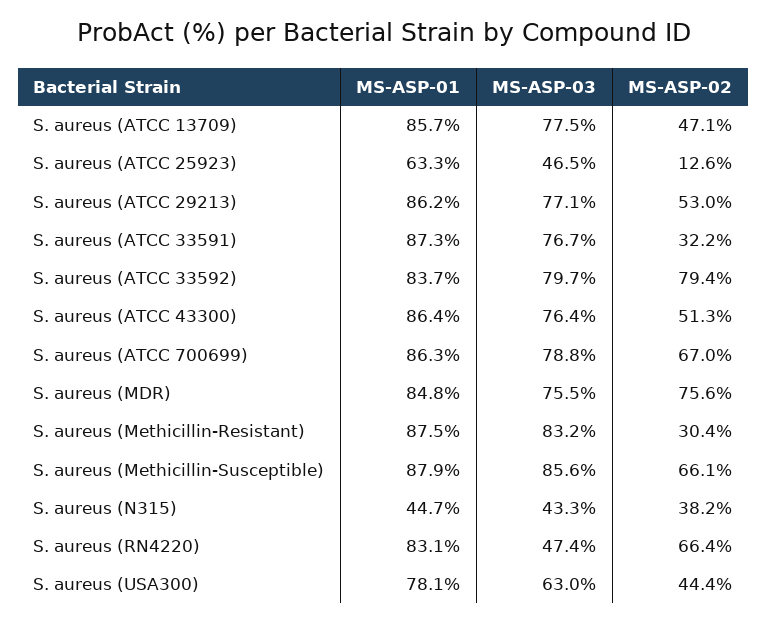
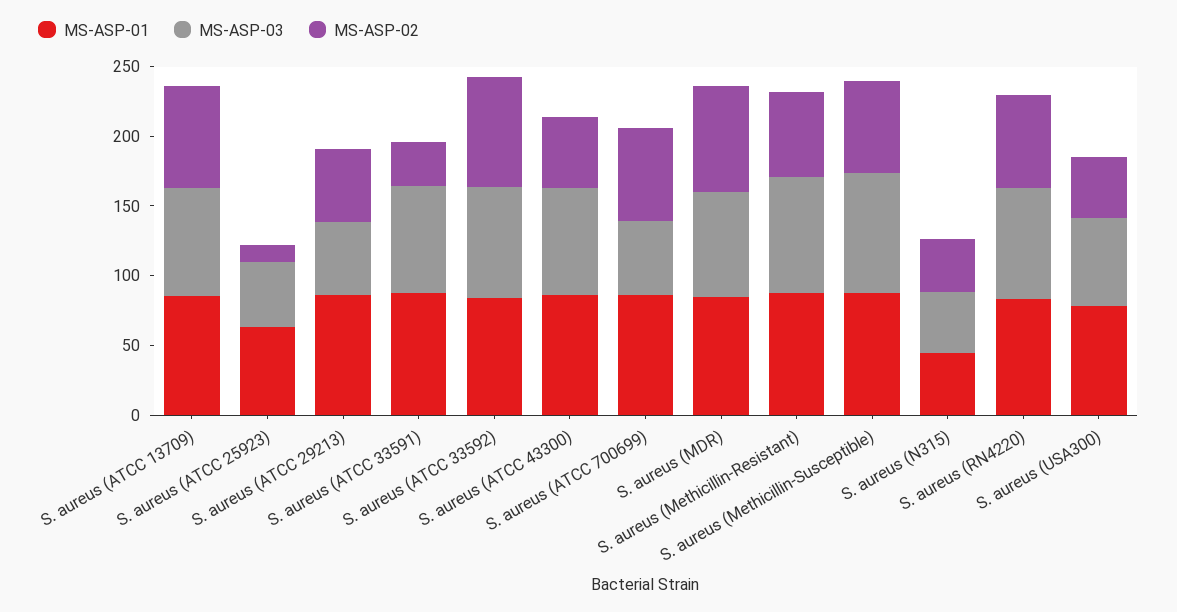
MS-ASP-02, S. aureus (ATCC 13709): 47.1 -> 70
MS-ASP-03, S. aureus (ATCC 29213): 77.1 -> 50
MS-ASP-03, S. aureus (ATCC 700699): 78.8 -> 50
MS-ASP-02, S. aureus (Methicillin-Resistant): 30.4 -> 60
MS-ASP-03, S. aureus (RN4220): 47.4 -> 80

